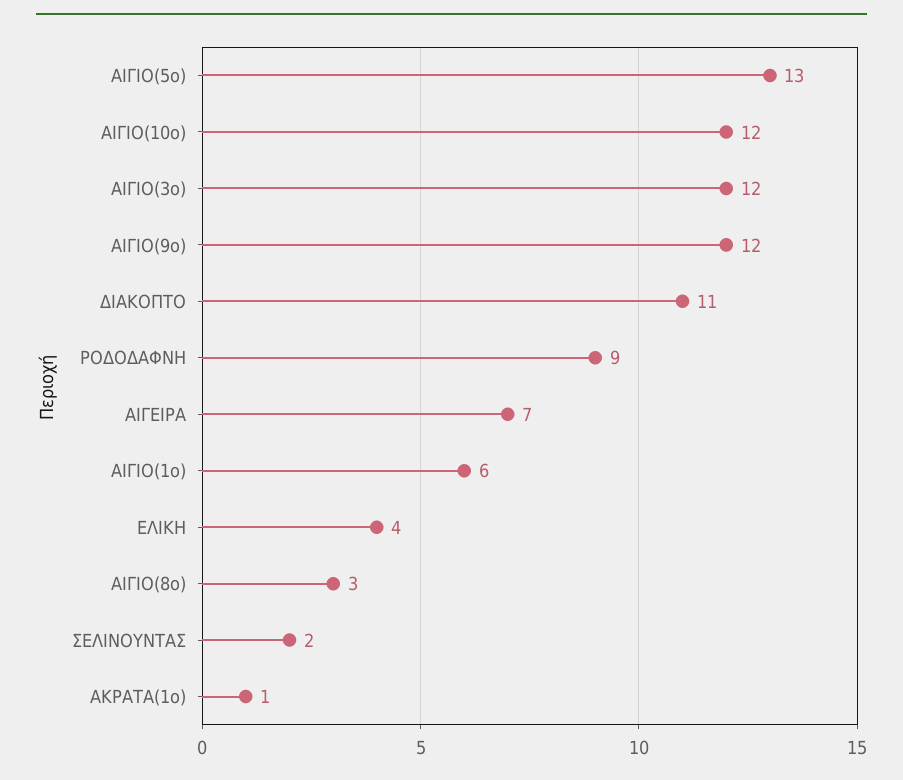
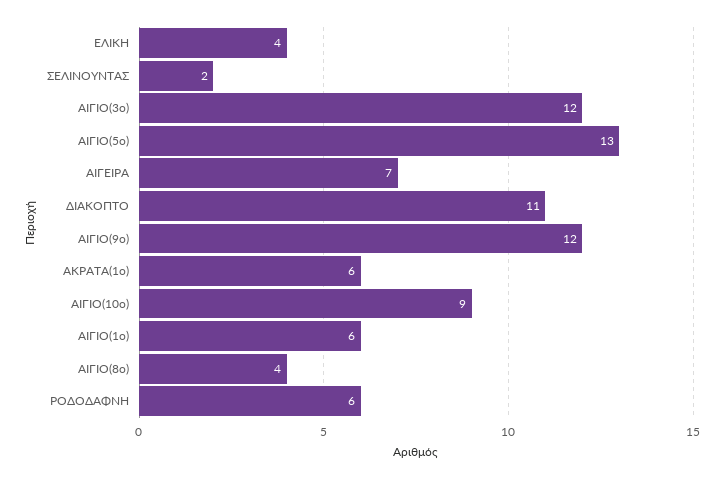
ΑΙΓΙΟ(10ο): 12 -> 9
ΡΟΔΟΔΑΦΝΗ: 9 -> 6
ΑΙΓΙΟ(8ο): 3 -> 4
ΑΚΡΑΤΑ(1ο): 1 -> 6

